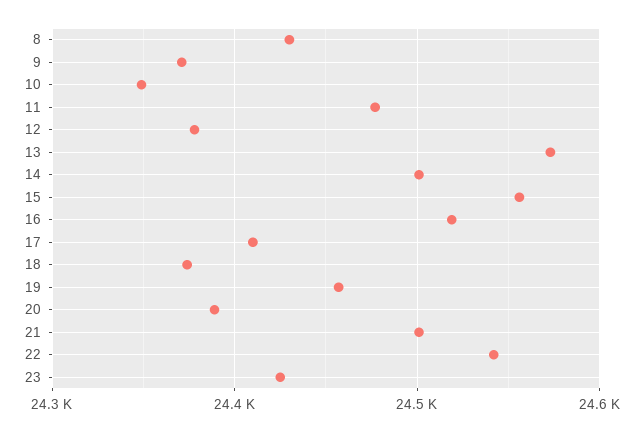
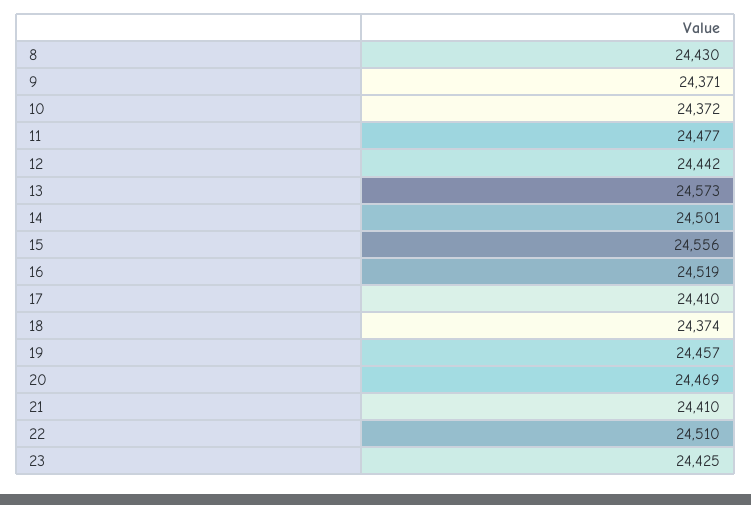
10: 24350 -> 24372
12: 24380 -> 24442
20: 24390 -> 24469
21: 24500 -> 24410
22: 24540 -> 24510

